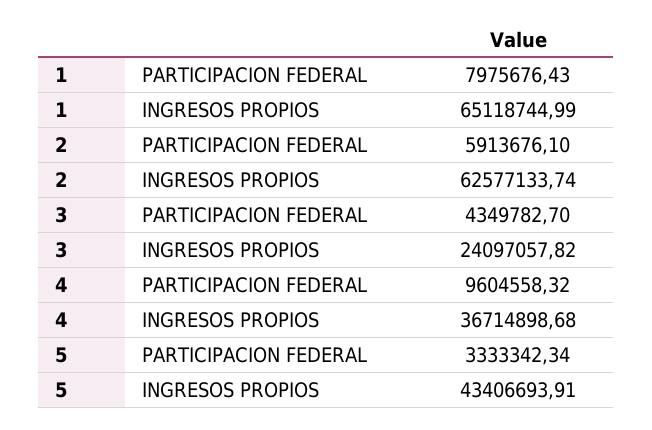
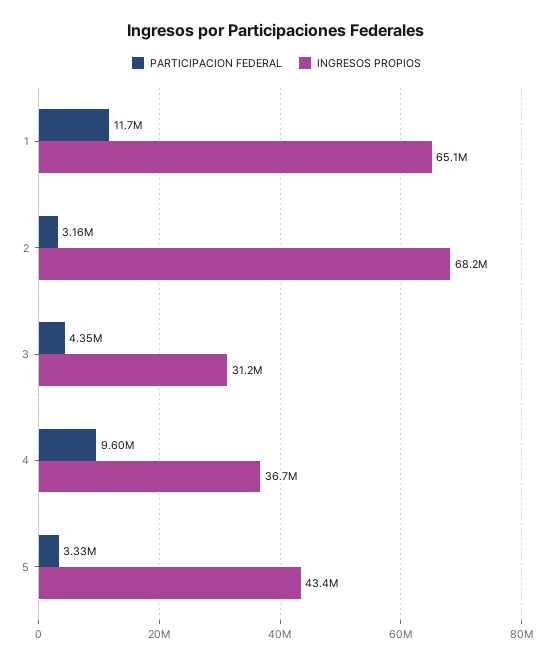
PARTICIPACION FEDERAL, 1: 7975676.43 -> 11700000
PARTICIPACION FEDERAL, 2: 5913676.1 -> 3160000
INGRESOS PROPIOS, 2: 62577133.74 -> 68200000
INGRESOS PROPIOS, 3: 24097057.82 -> 31200000

